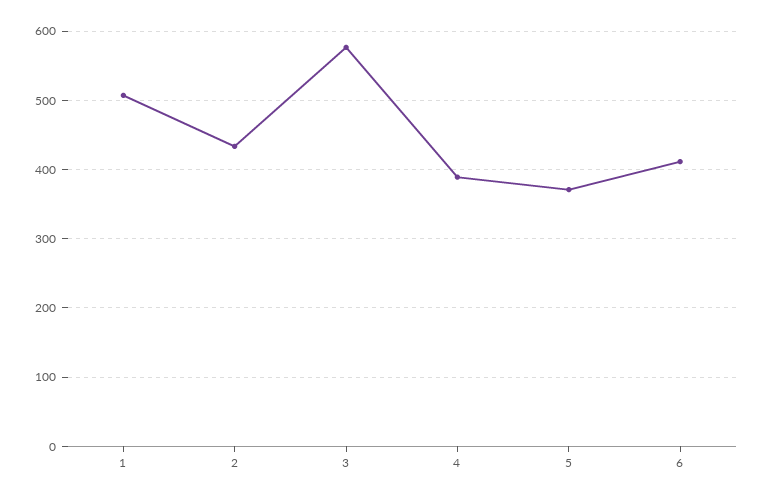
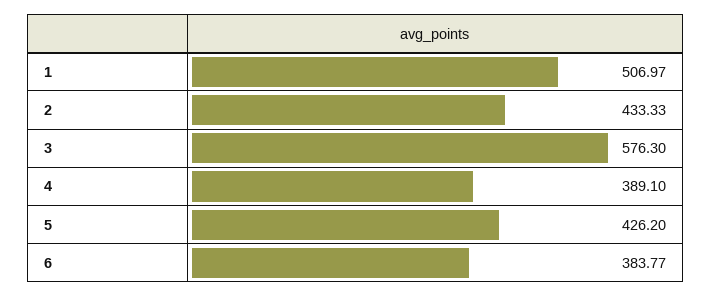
5: 370 -> 426.2
6: 410 -> 383.77

